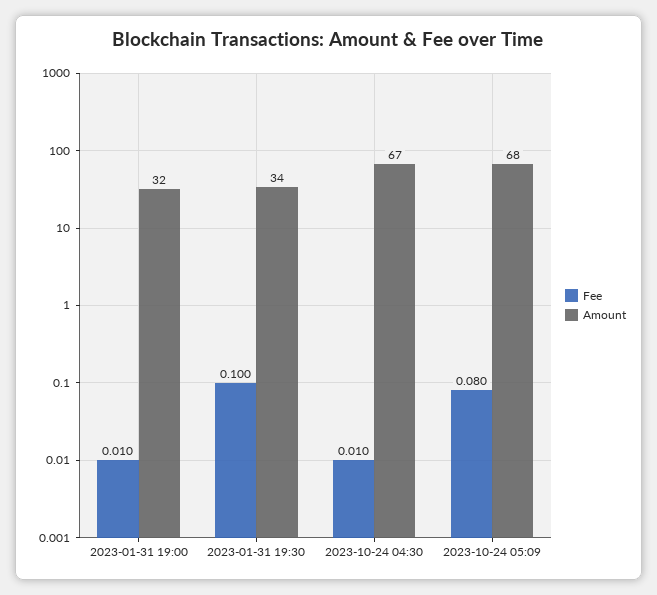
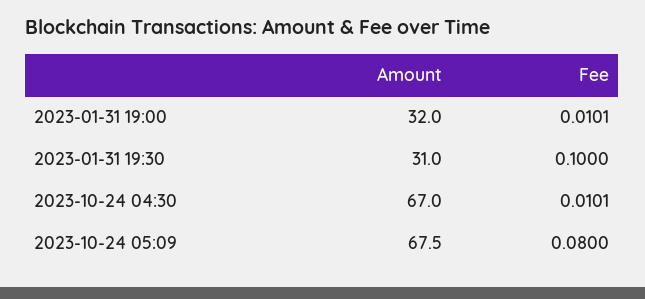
Amount, 2023-01-31 19:30: 34 -> 31

